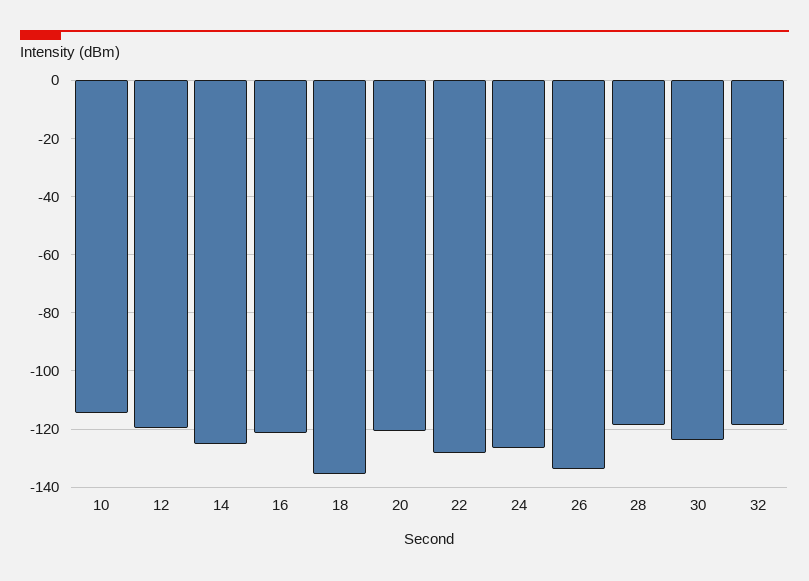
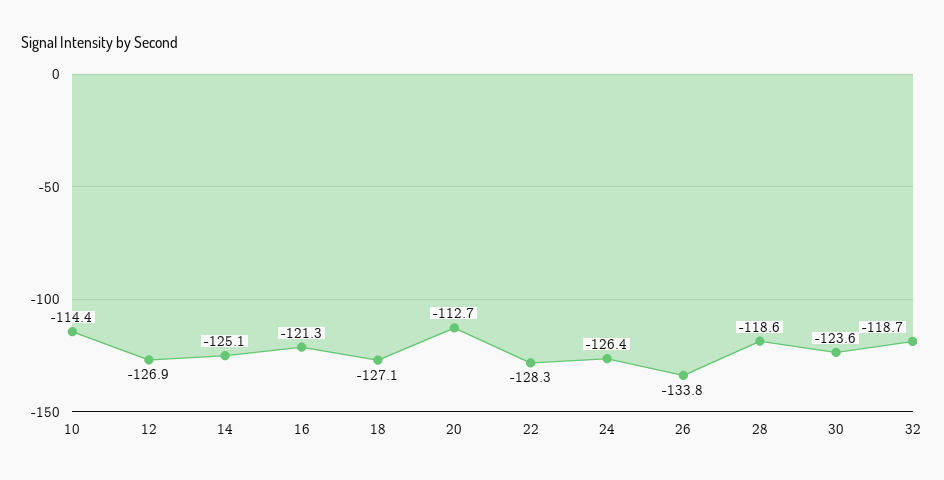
12: -120 -> -126.9
18: -135 -> -127.1
20: -120 -> -112.7

